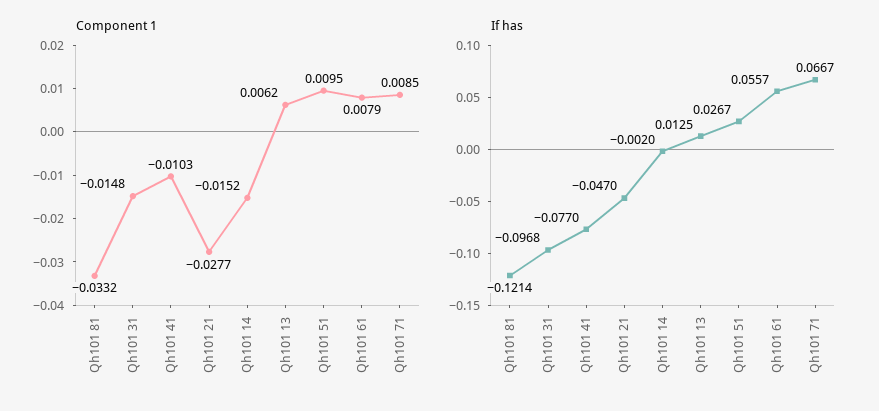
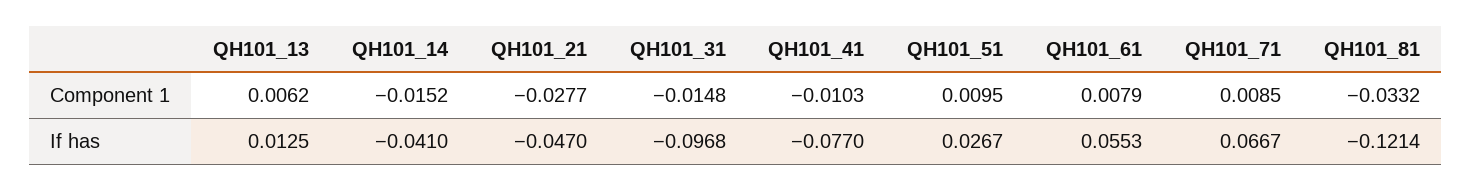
If has, Qh101 14: -0.002 -> -0.041
If has, Qh101 61: 0.0557 -> 0.0553

